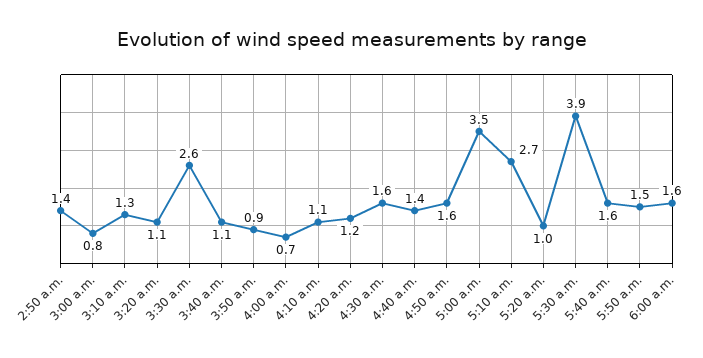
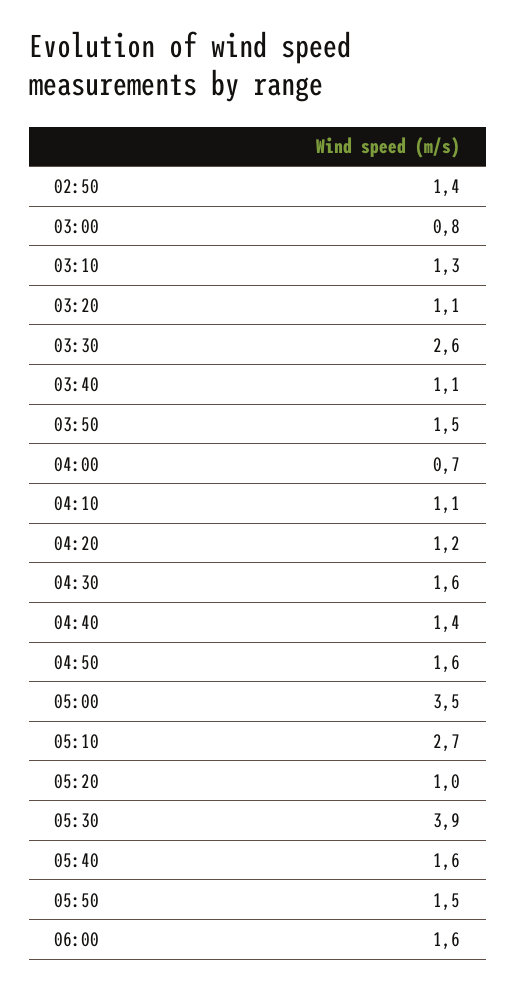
3:50 a.m.: 0.9 -> 1.5

